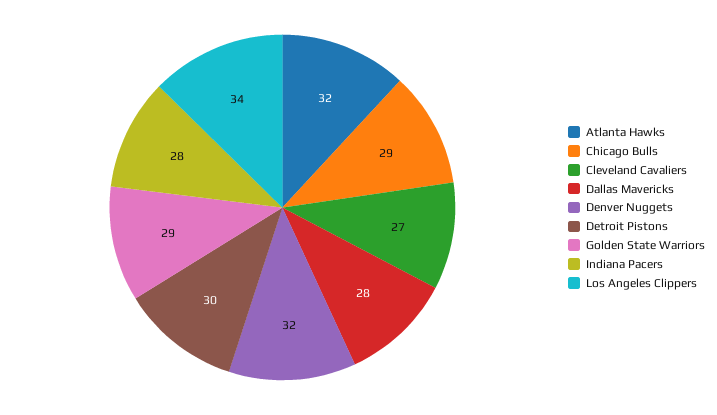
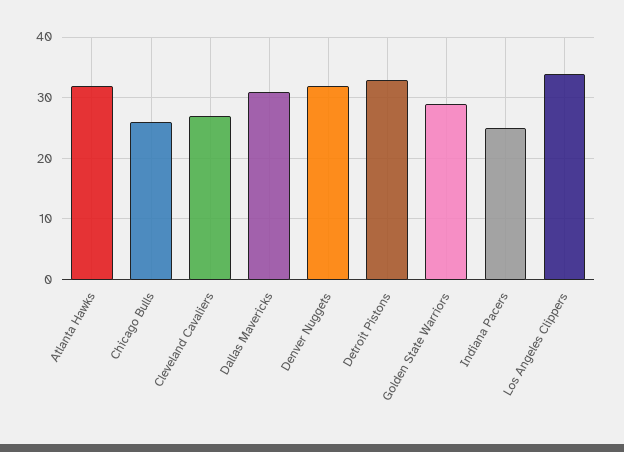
Chicago Bulls: 29 -> 26
Dallas Mavericks: 28 -> 31
Detroit Pistons: 30 -> 33
Indiana Pacers: 28 -> 25

